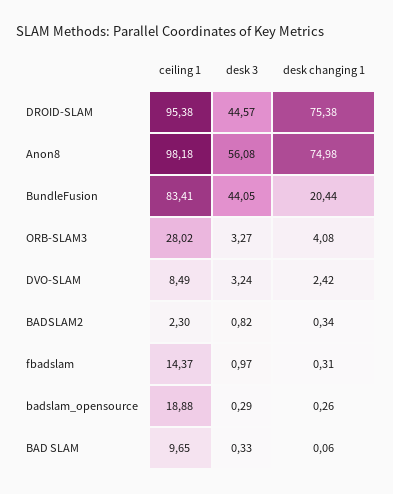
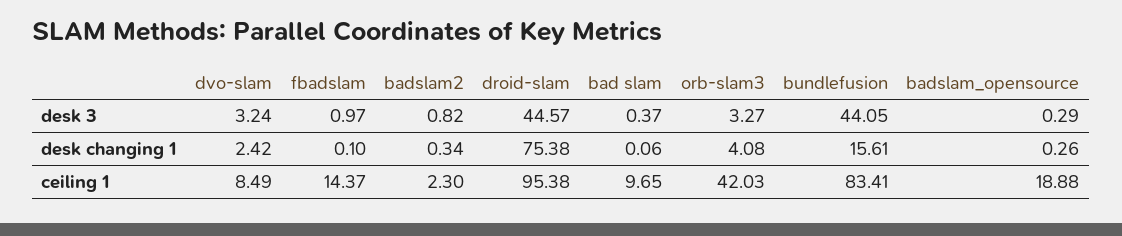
ceiling 1, Anon8: 98.18 -> none
desk 3, Anon8: 56.08 -> none
desk changing 1, Anon8: 74.98 -> none
desk changing 1, BundleFusion: 20.44 -> 15.61
ceiling 1, ORB-SLAM3: 28.02 -> 42.03
desk changing 1, fbadslam: 0.31 -> 0.1
desk 3, BAD SLAM: 0.33 -> 0.37

